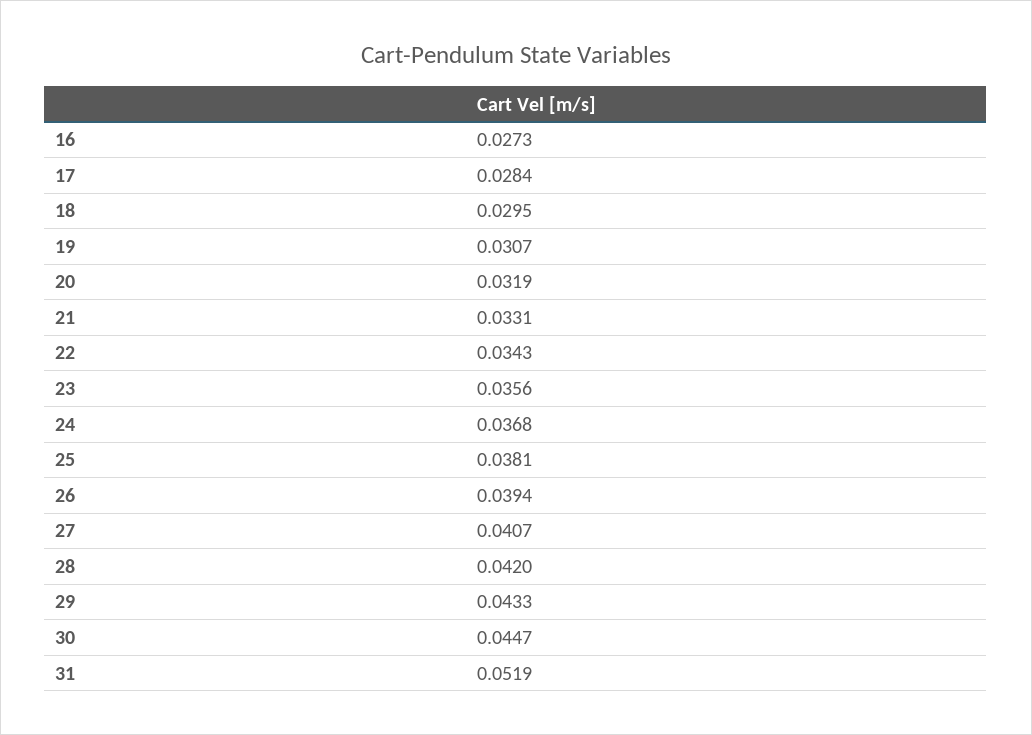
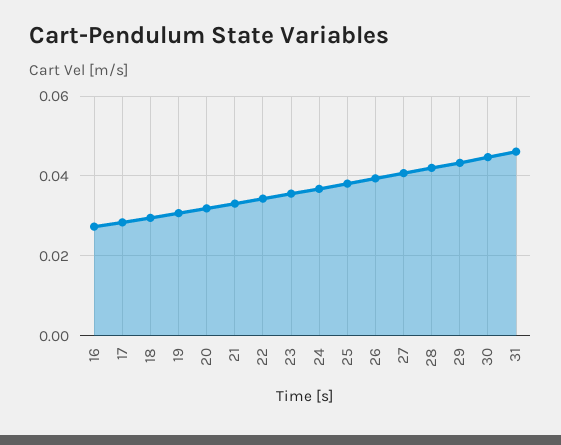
31: 0.0519 -> 0.046

